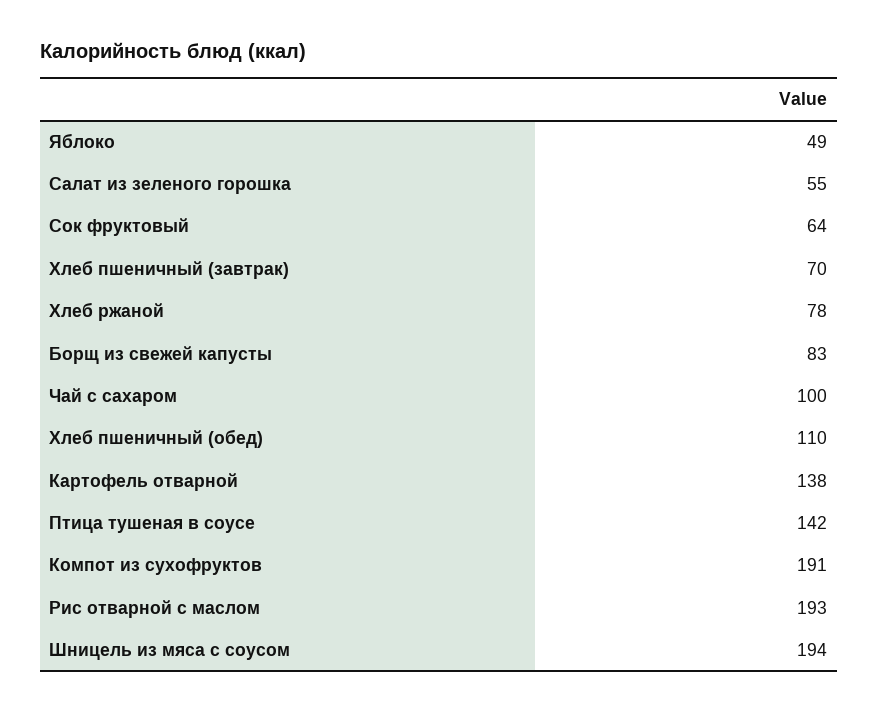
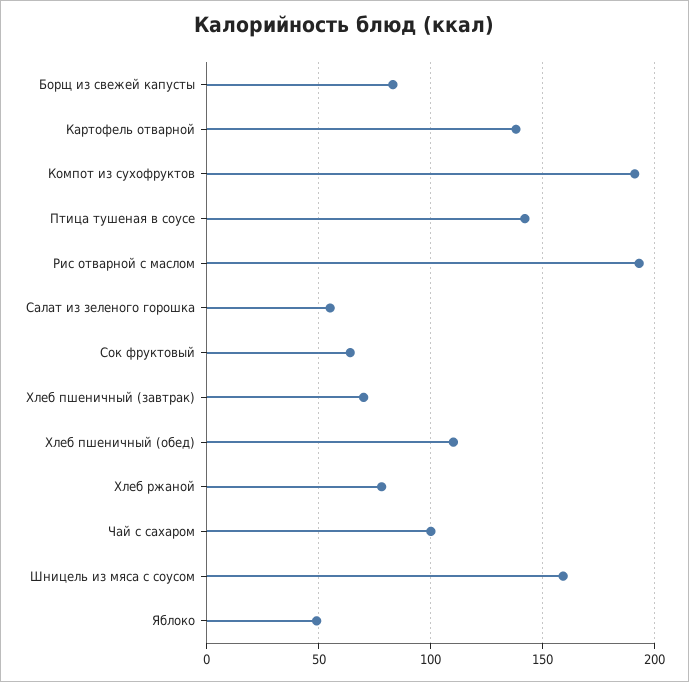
Шницель из мяса с соусом: 194 -> 160

